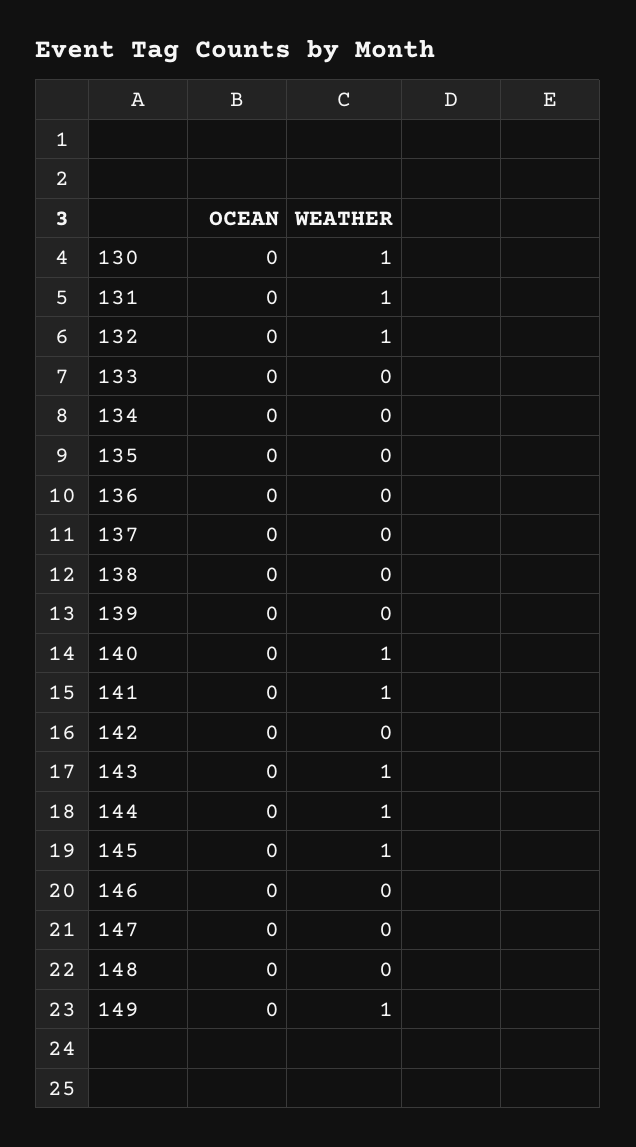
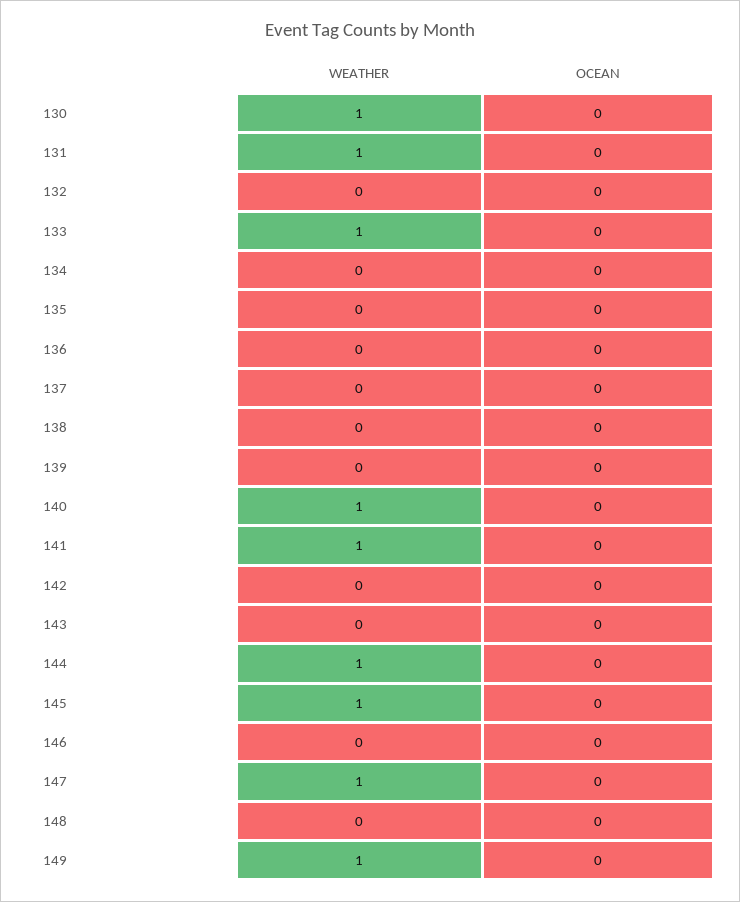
WEATHER, 132: 1 -> 0
WEATHER, 133: 0 -> 1
WEATHER, 143: 1 -> 0
WEATHER, 147: 0 -> 1

